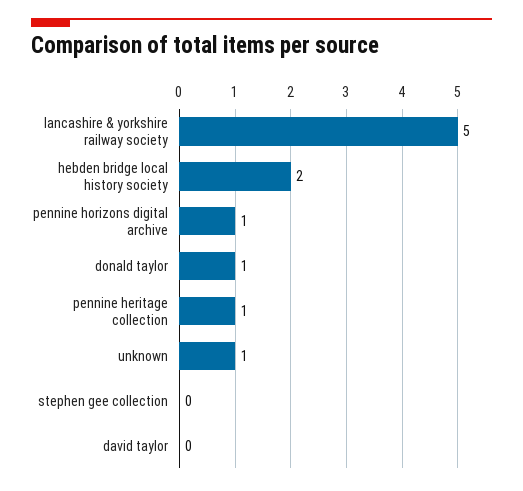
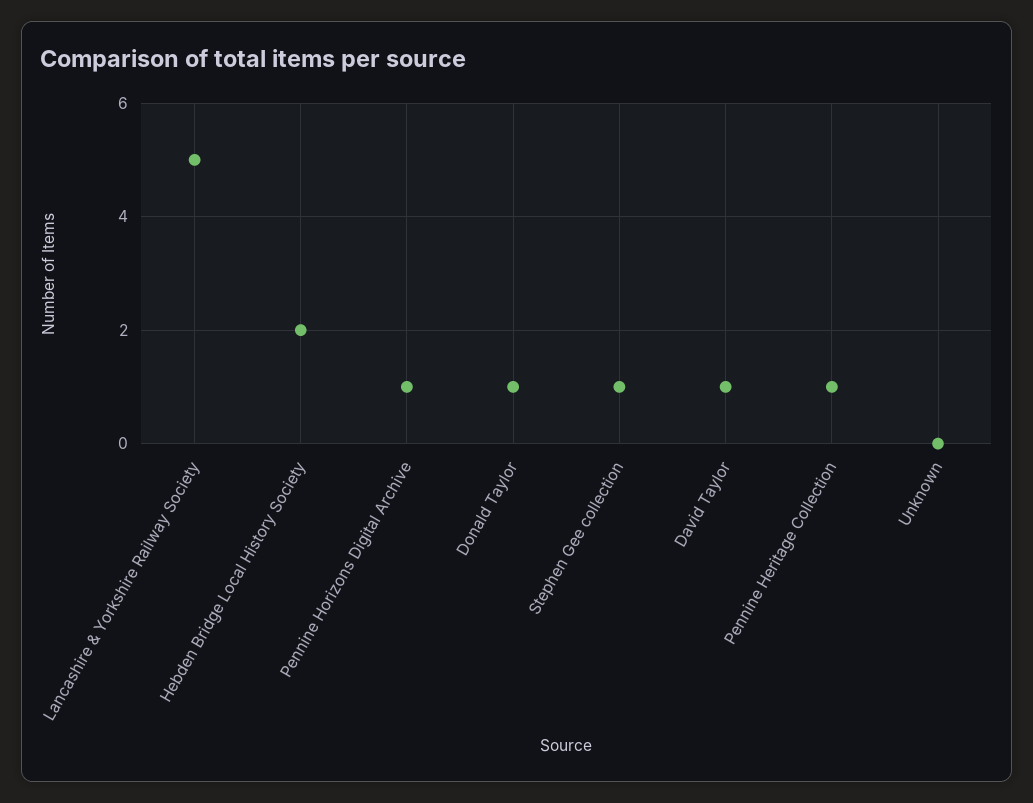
unknown: 1 -> 0
stephen gee collection: 0 -> 1
david taylor: 0 -> 1

